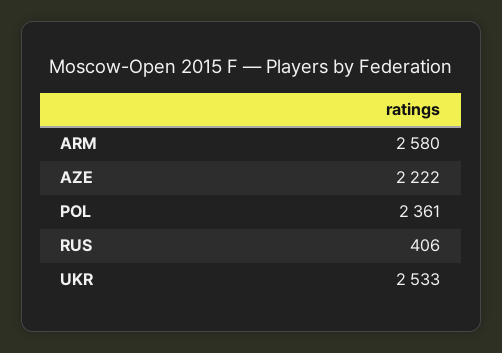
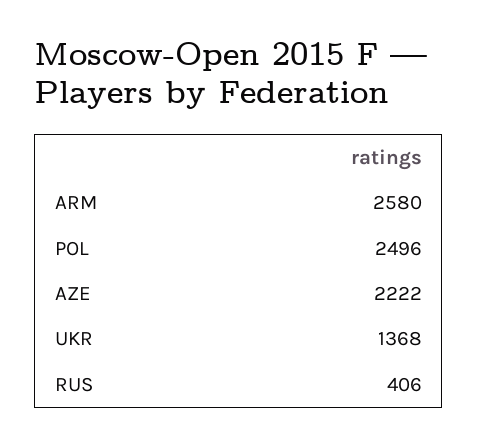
POL: 2361 -> 2496
UKR: 2533 -> 1368

